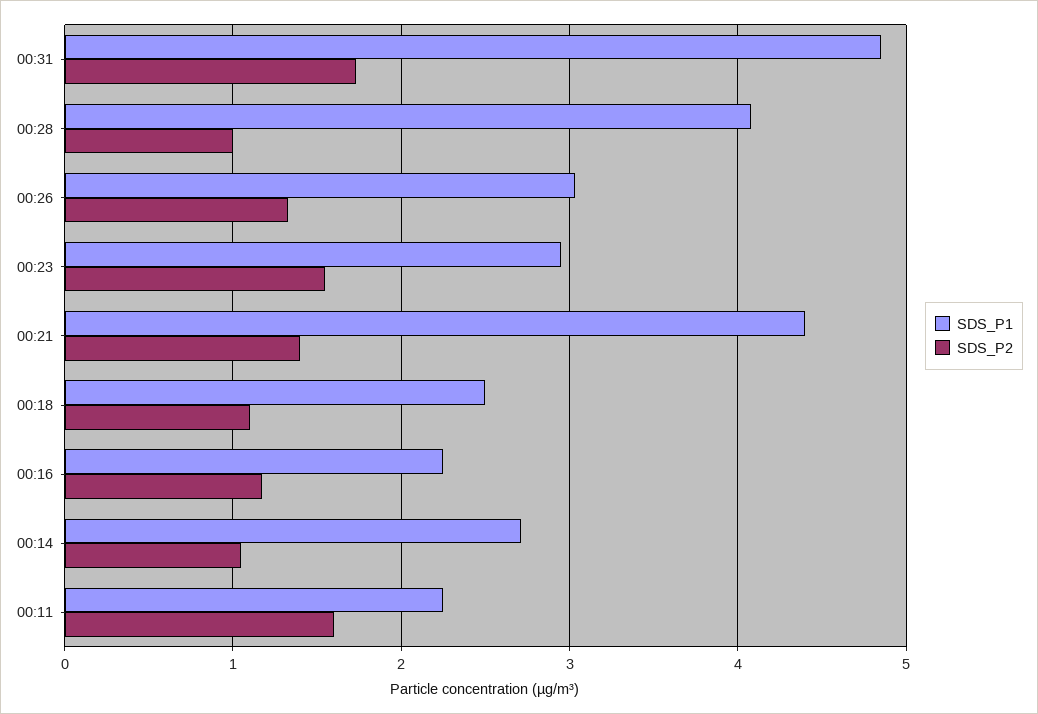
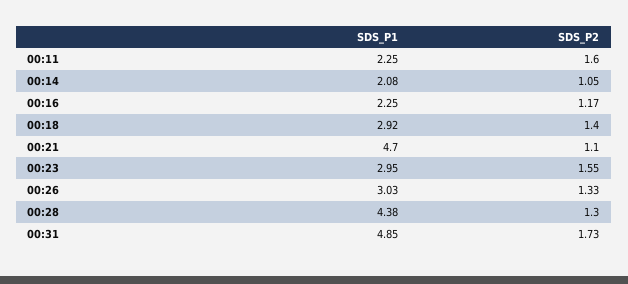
SDS_P1, 00:28: 4.1 -> 4.38
SDS_P2, 00:28: 1 -> 1.3
SDS_P1, 00:21: 4.4 -> 4.7
SDS_P2, 00:21: 1.4 -> 1.1
SDS_P1, 00:18: 2.5 -> 2.92
SDS_P2, 00:18: 1.1 -> 1.4
SDS_P1, 00:14: 2.7 -> 2.08

